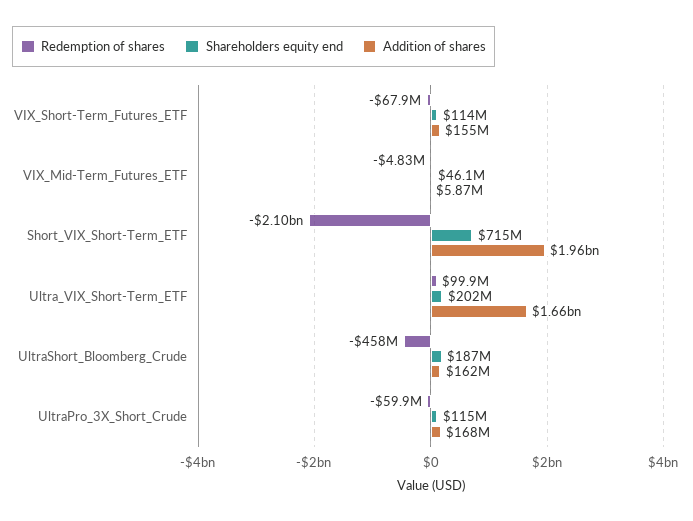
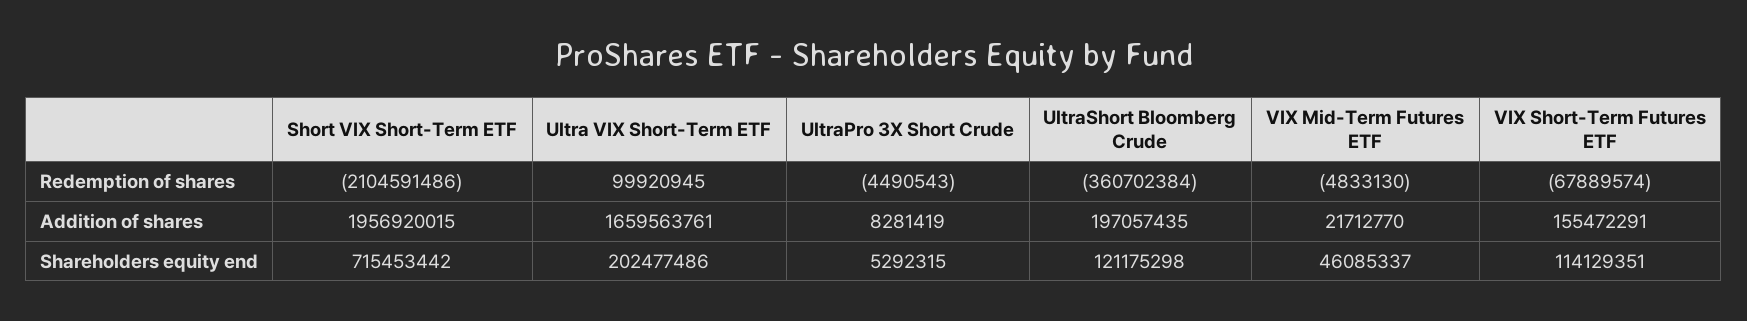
Addition of shares, VIX_Mid-Term_Futures_ETF: 5870000 -> 21712770
Redemption of shares, UltraShort_Bloomberg_Crude: -458000000 -> -360702384
Shareholders equity end, UltraShort_Bloomberg_Crude: 187000000 -> 121175298
Addition of shares, UltraShort_Bloomberg_Crude: 162000000 -> 197057435
Redemption of shares, UltraPro_3X_Short_Crude: -59900000 -> -4490543
Shareholders equity end, UltraPro_3X_Short_Crude: 115000000 -> 5292315
Addition of shares, UltraPro_3X_Short_Crude: 168000000 -> 8281419

